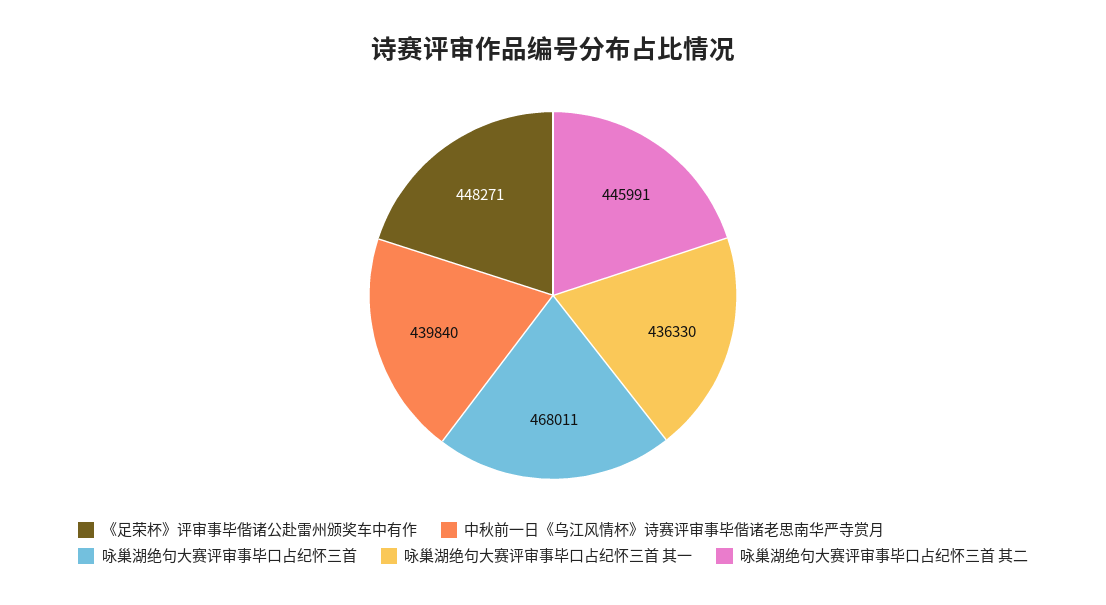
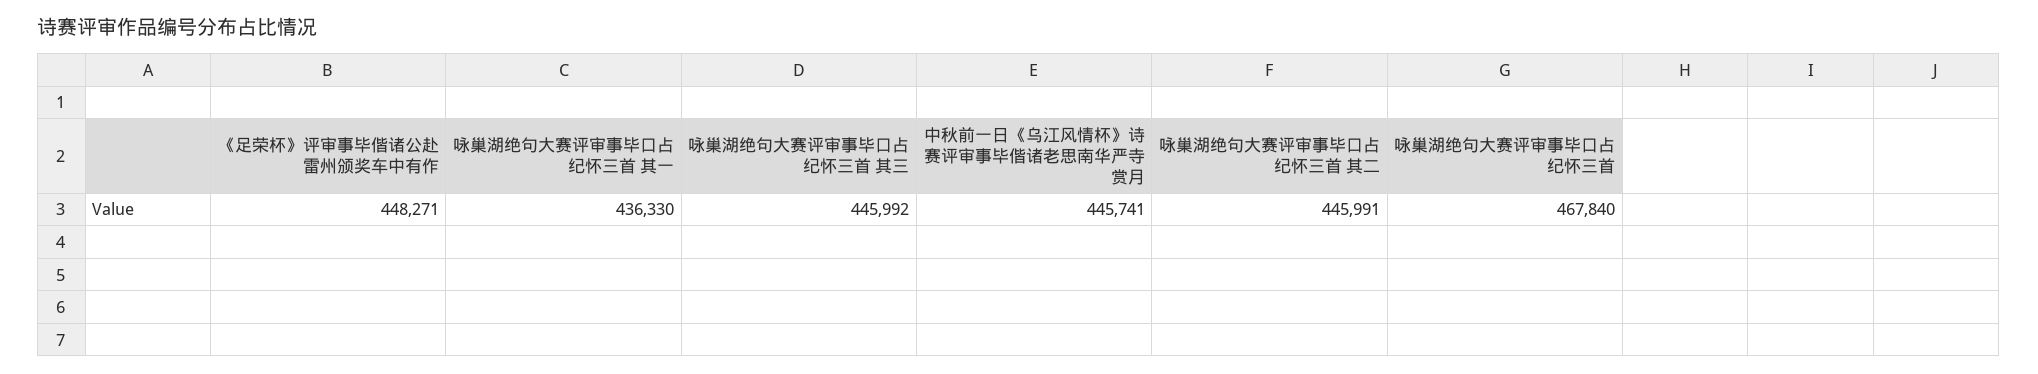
中秋前一日《乌江风情杯》诗赛评审事毕偕诸老思南华严寺赏月: 439840 -> 445741
咏巢湖绝句大赛评审事毕口占纪怀三首: 468011 -> 467840
咏巢湖绝句大赛评审事毕口占纪怀三首 其三: none -> 445992

